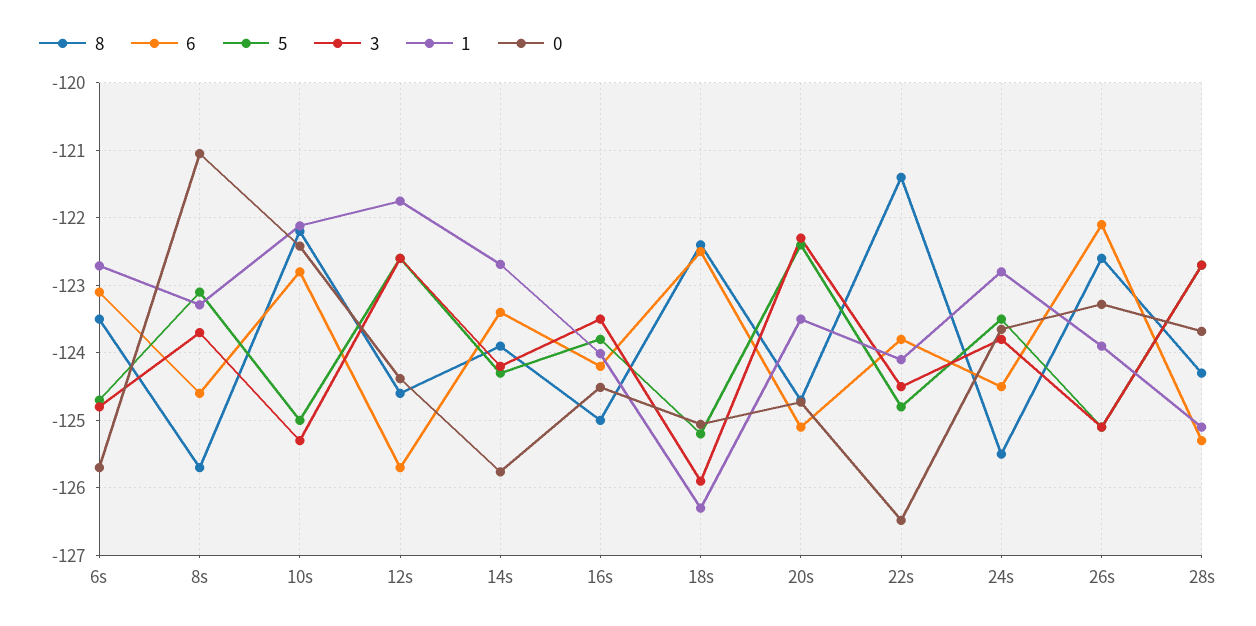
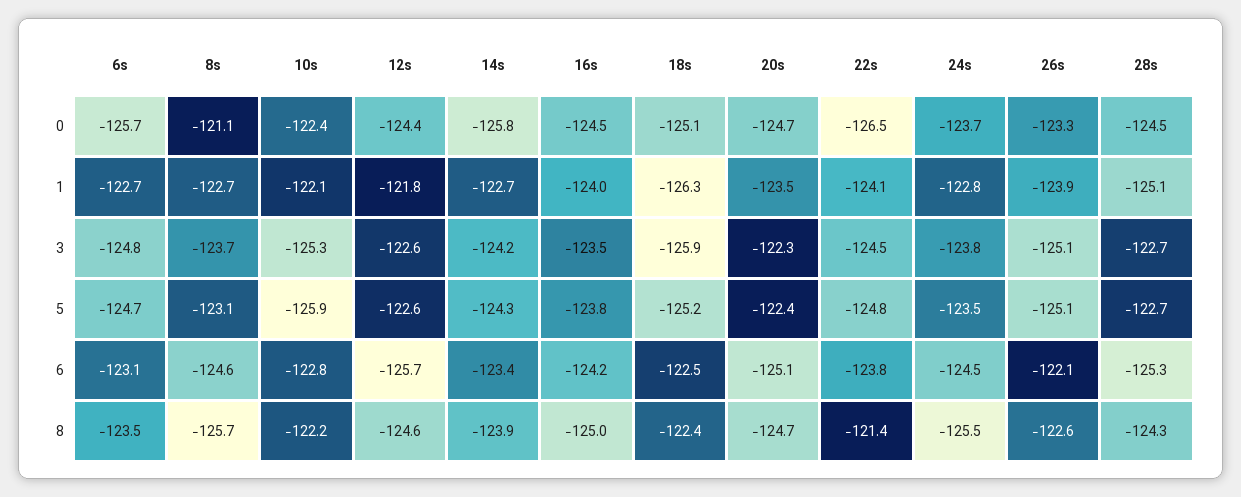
1, 8s: -123.3 -> -122.7
5, 10s: -125 -> -125.9
0, 28s: -123.7 -> -124.5

